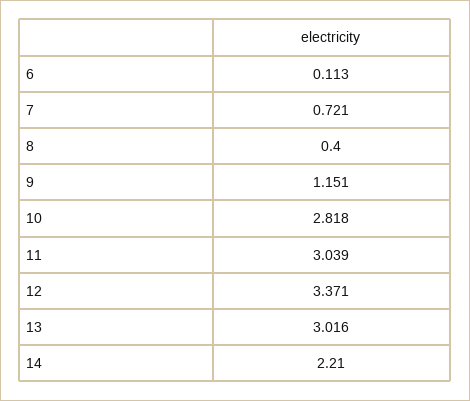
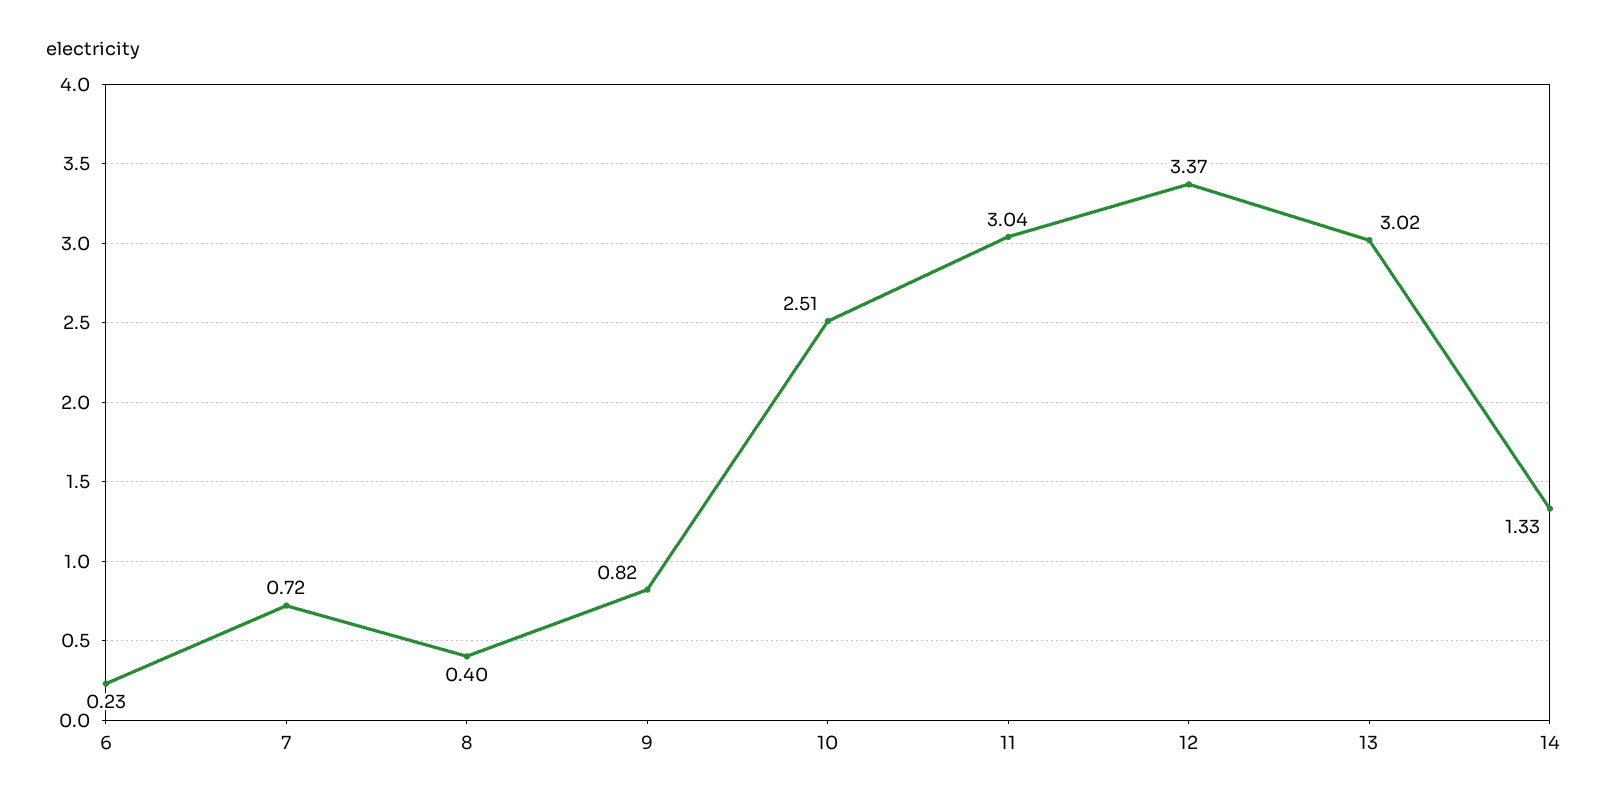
6: 0.113 -> 0.23
9: 1.151 -> 0.82
10: 2.818 -> 2.51
14: 2.21 -> 1.33

